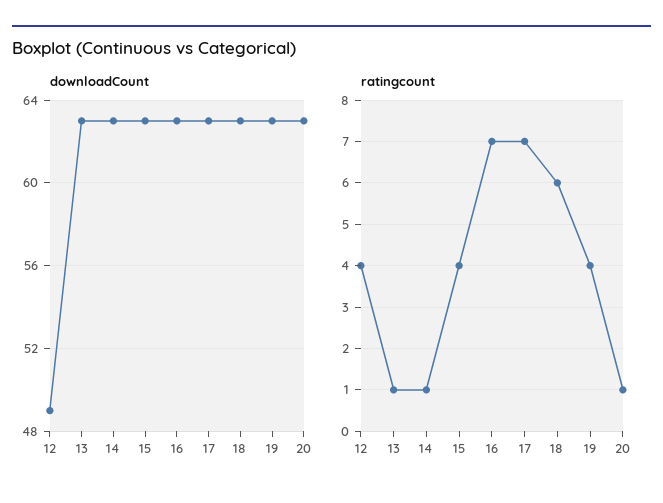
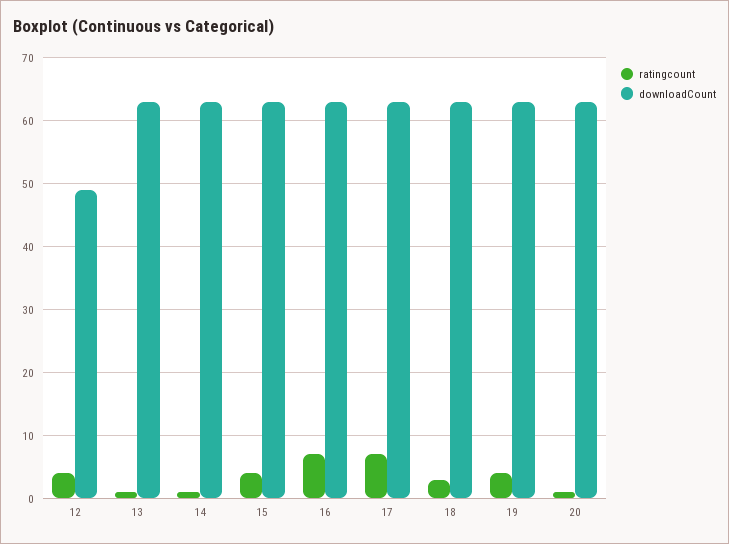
ratingcount, 18: 6 -> 3

